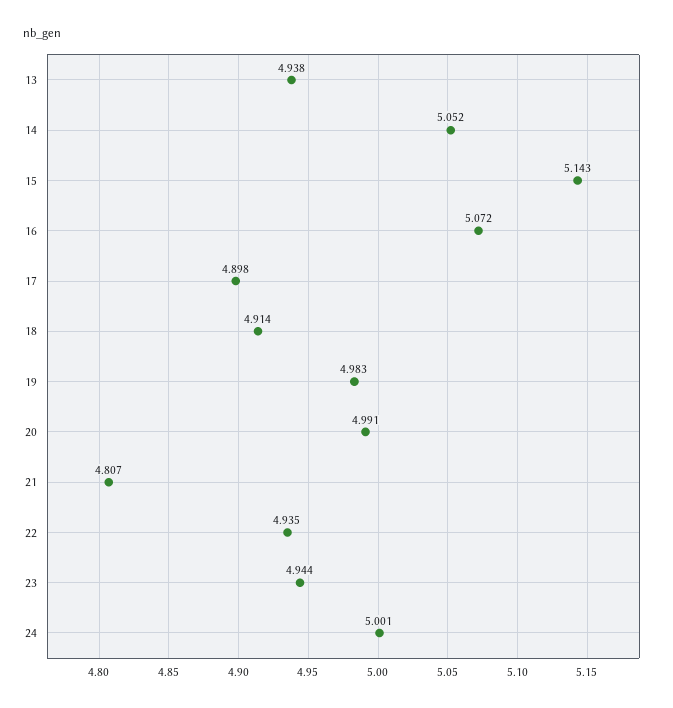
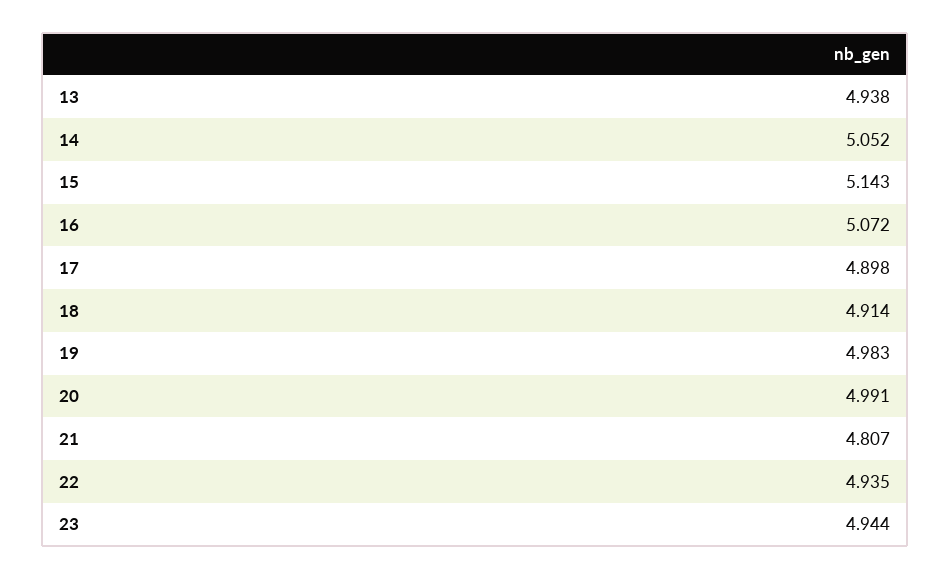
24: 5.001 -> none

